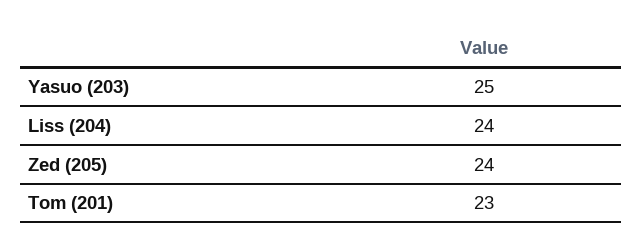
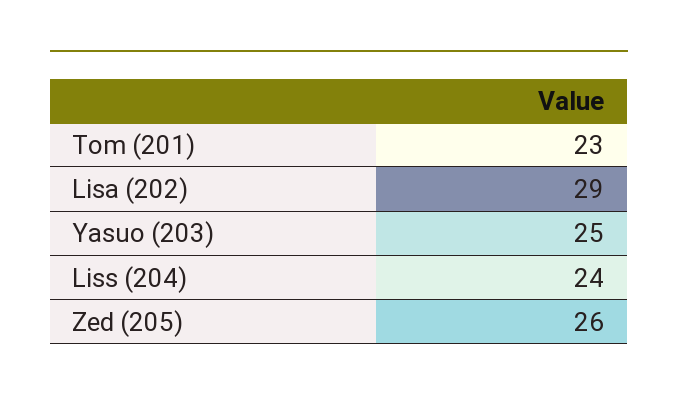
Zed (205): 24 -> 26
Lisa (202): none -> 29

